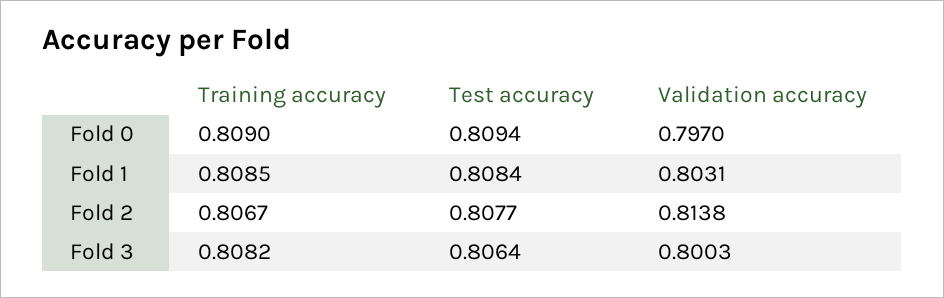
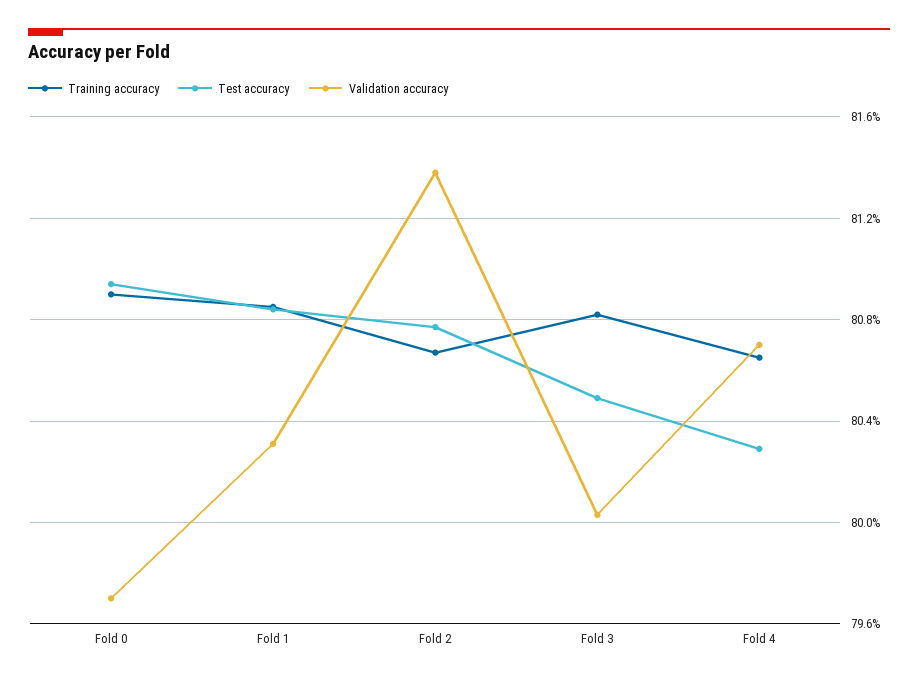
Test accuracy, Fold 3: 0.8064 -> 0.805
Training accuracy, Fold 4: none -> 0.8065
Test accuracy, Fold 4: none -> 0.803
Validation accuracy, Fold 4: none -> 0.807

